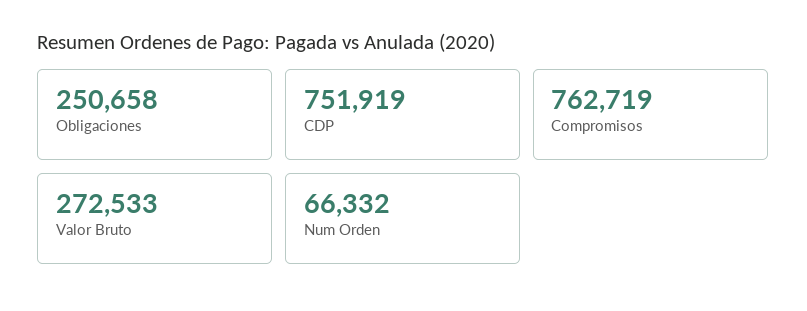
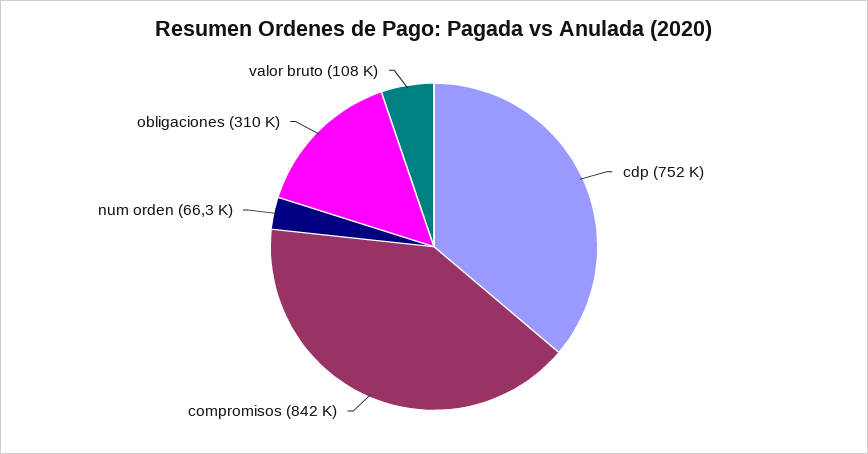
Obligaciones: 250658 -> 310000
Compromisos: 762719 -> 842000
Valor Bruto: 272533 -> 108000

